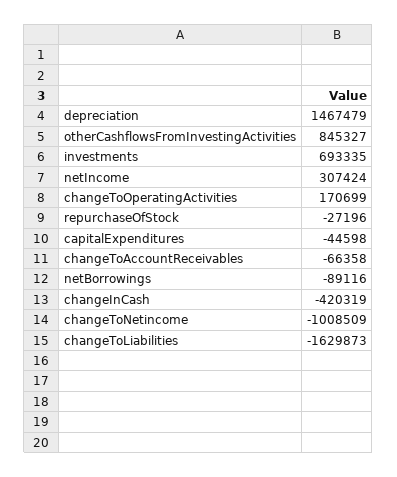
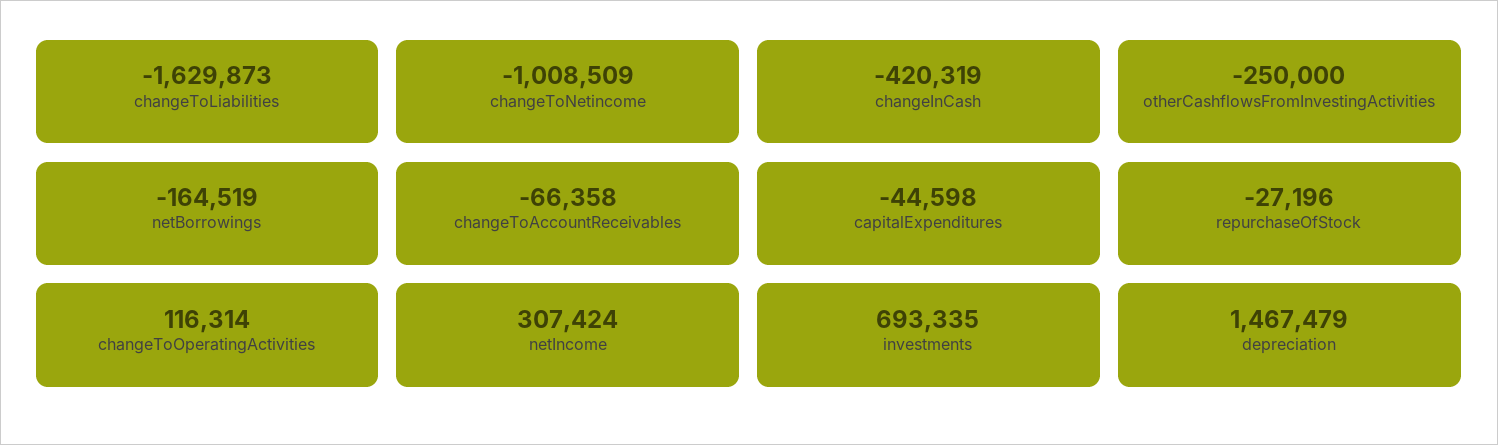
otherCashflowsFromInvestingActivities: 845327 -> -250000
changeToOperatingActivities: 170699 -> 116314
netBorrowings: -89116 -> -164519

